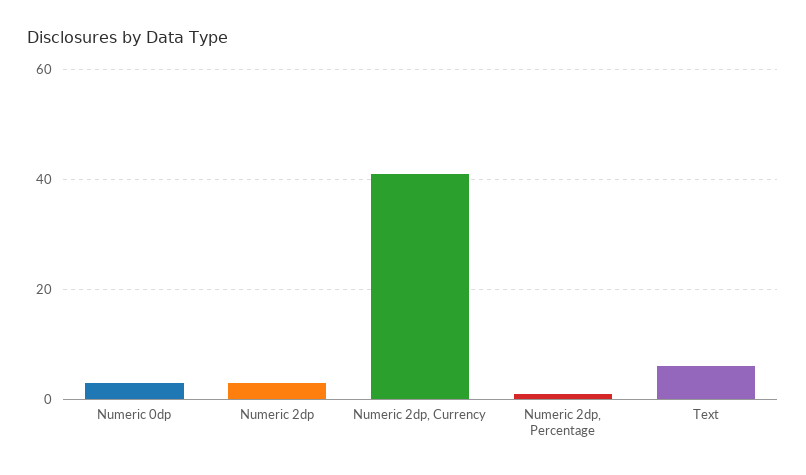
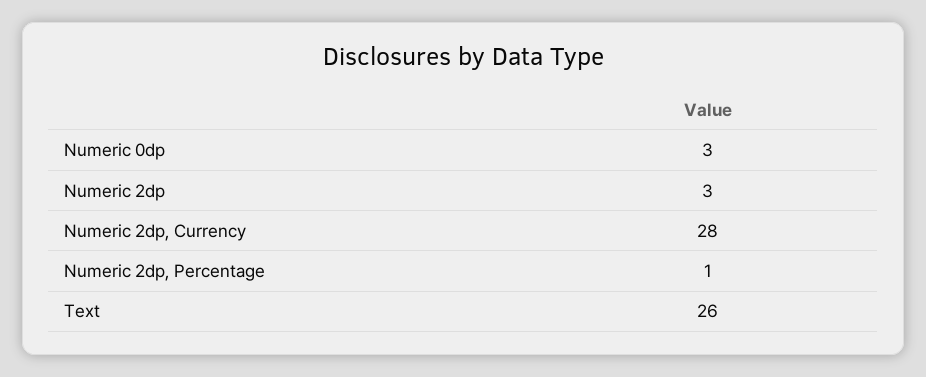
Numeric 2dp, Currency: 40 -> 28
Text: 5 -> 26

